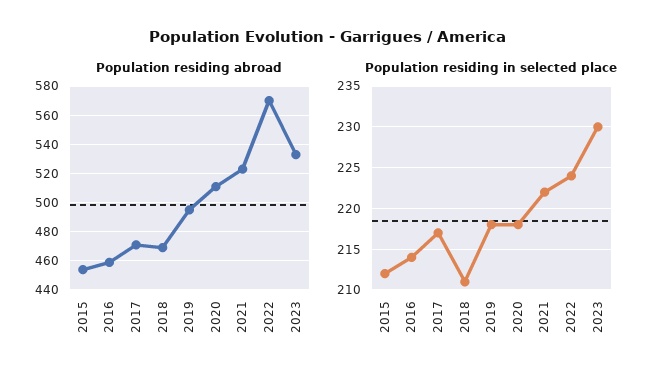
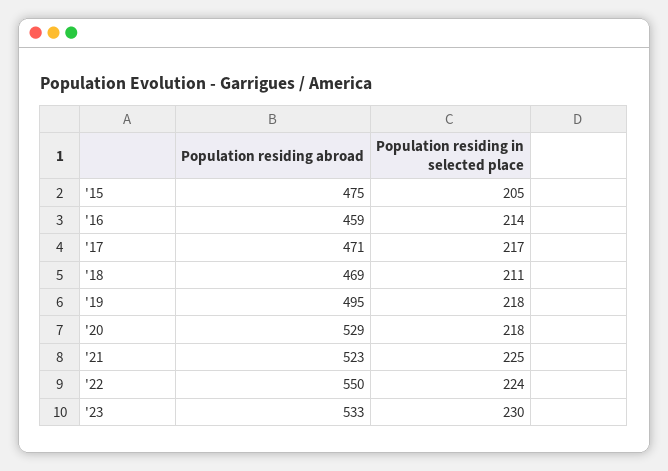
Population residing abroad, 2015: 455 -> 475
Population residing abroad, 2020: 510 -> 529
Population residing abroad, 2022: 570 -> 550
Population residing in selected place, 2015: 212 -> 205
Population residing in selected place, 2021: 222 -> 225

